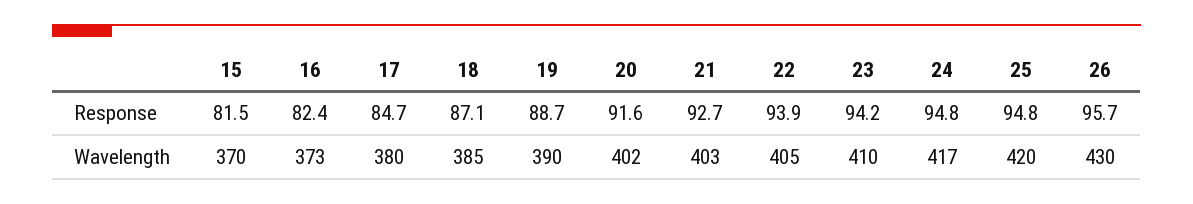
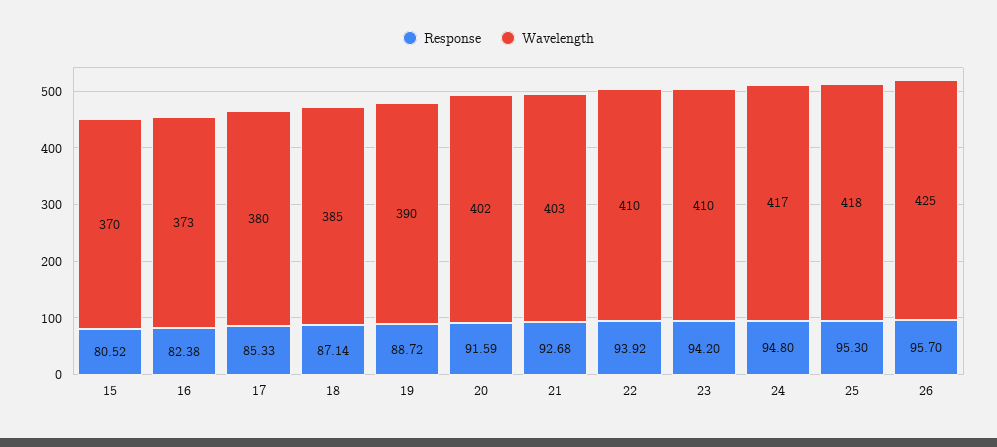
Response, 15: 81.5 -> 80.52
Response, 17: 84.7 -> 85.33
Response, 25: 94.8 -> 95.3
Wavelength, 22: 405 -> 410
Wavelength, 25: 420 -> 418
Wavelength, 26: 430 -> 425

